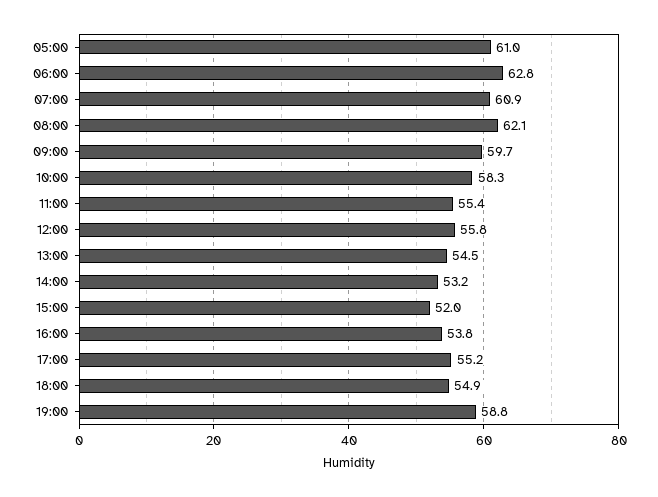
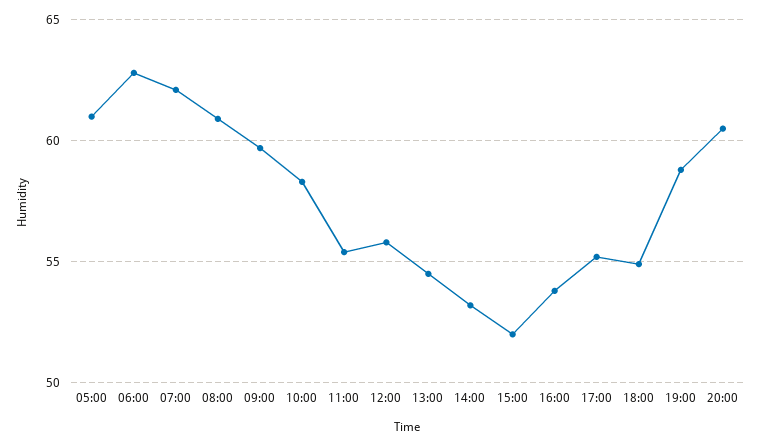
07:00: 60.9 -> 62
08:00: 62.1 -> 61
20:00: none -> 60.5

